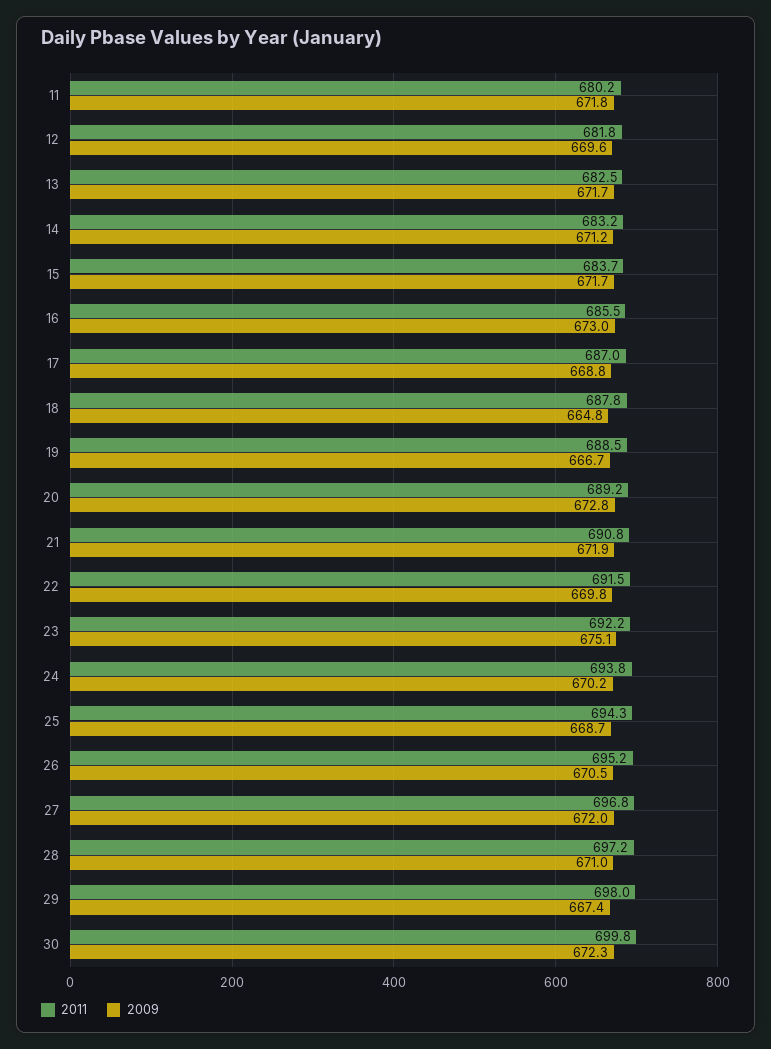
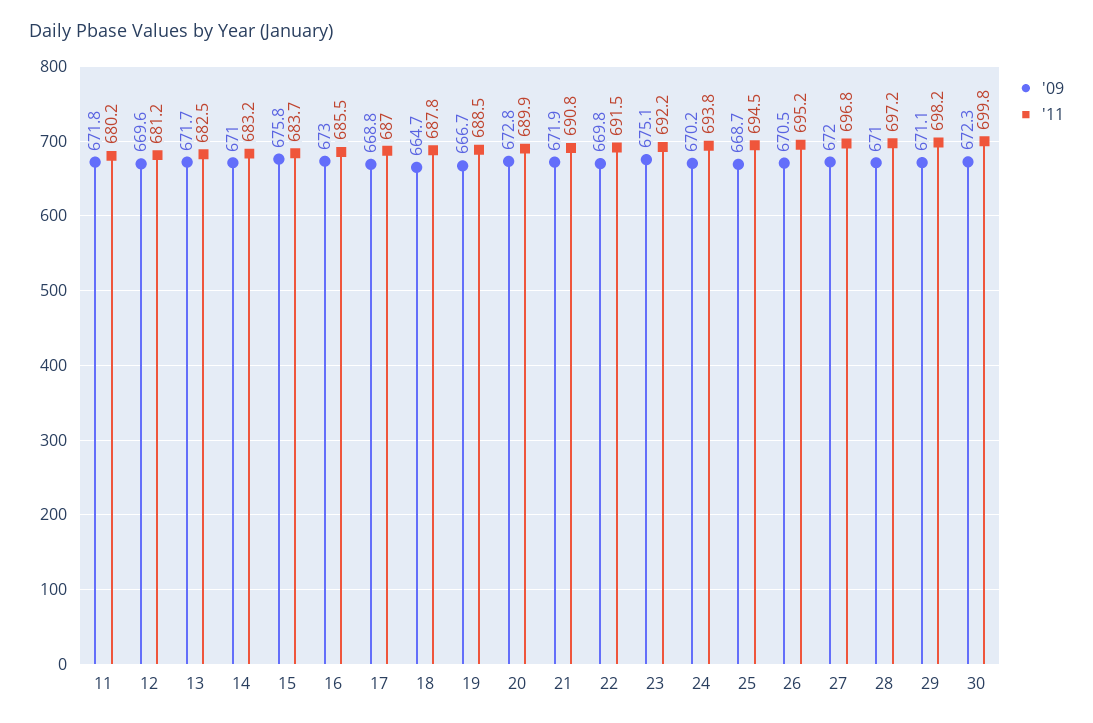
2011, 12: 681.8 -> 681.2
2009, 14: 671.2 -> 671
2009, 15: 671.7 -> 675.8
2009, 18: 664.8 -> 664.7
2011, 20: 689.2 -> 689.9
2011, 25: 694.3 -> 694.5
2011, 29: 698 -> 698.2
2009, 29: 667.4 -> 671.1

